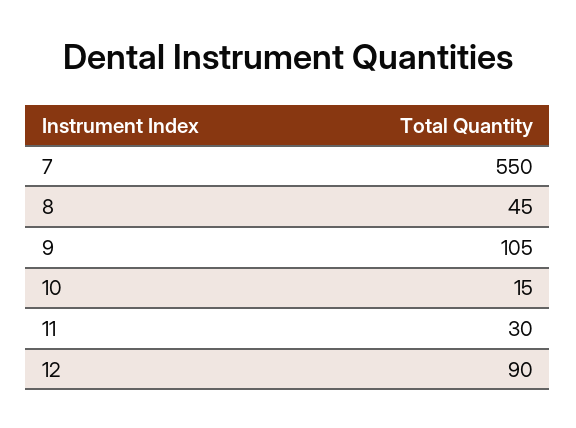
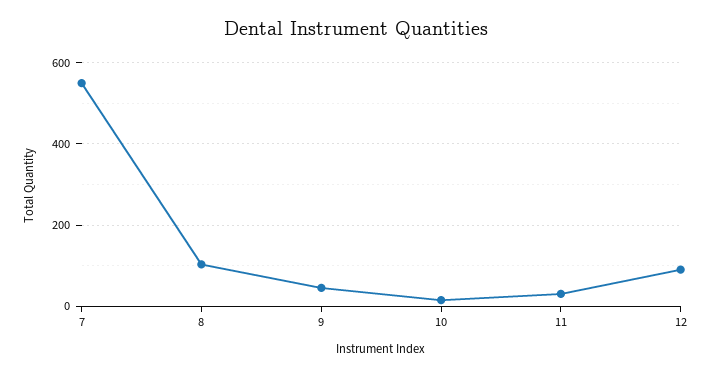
8: 45 -> 100
9: 105 -> 40

